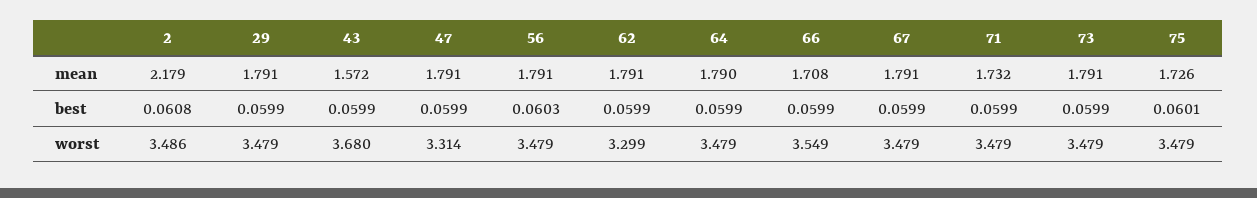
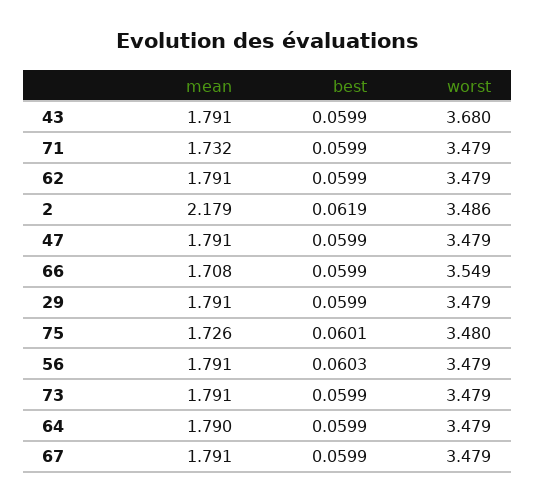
43, mean: 1.572 -> 1.791
2, best: 0.0608 -> 0.0619
47, worst: 3.314 -> 3.479
62, worst: 3.299 -> 3.479
75, worst: 3.479 -> 3.48

